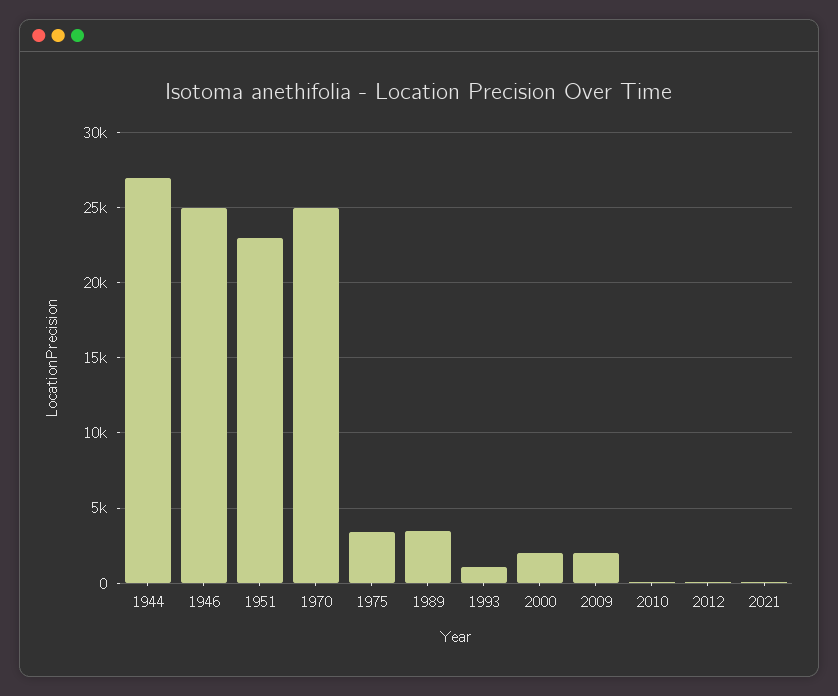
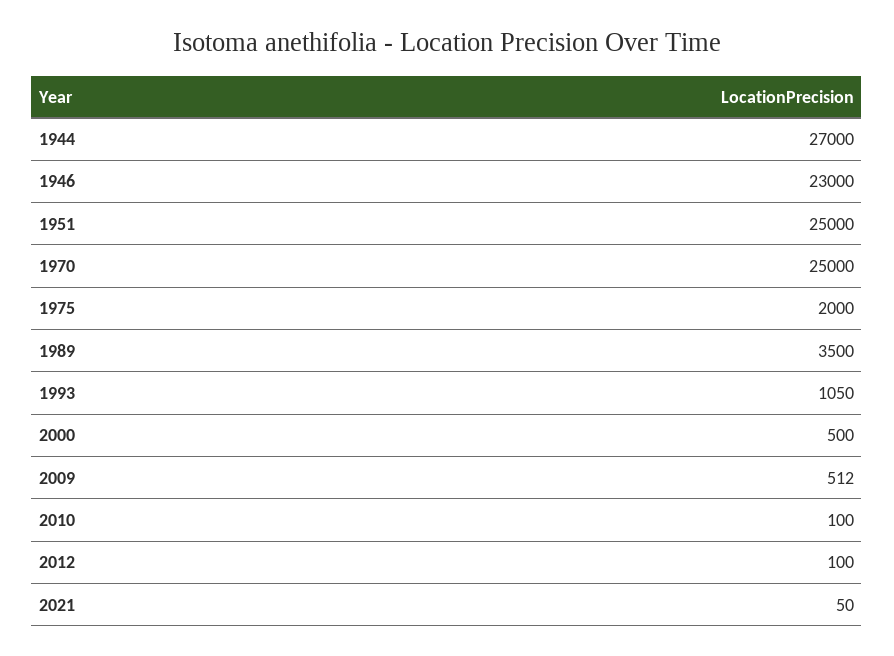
1946: 25000 -> 23000
1951: 23000 -> 25000
1975: 3500 -> 2000
2000: 2000 -> 500
2009: 2000 -> 512

